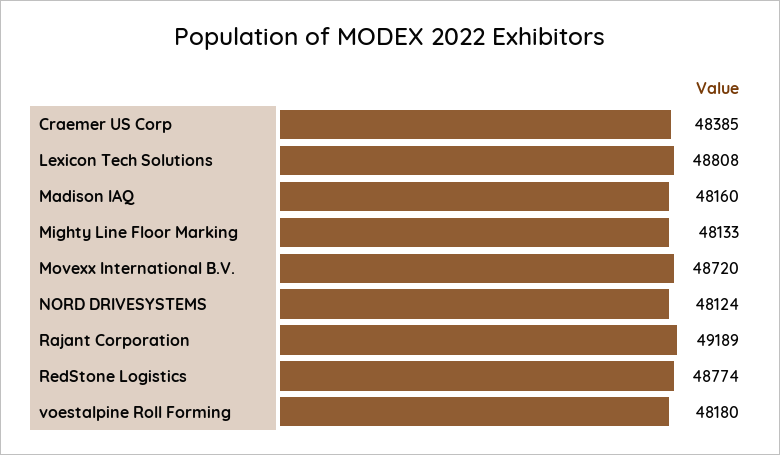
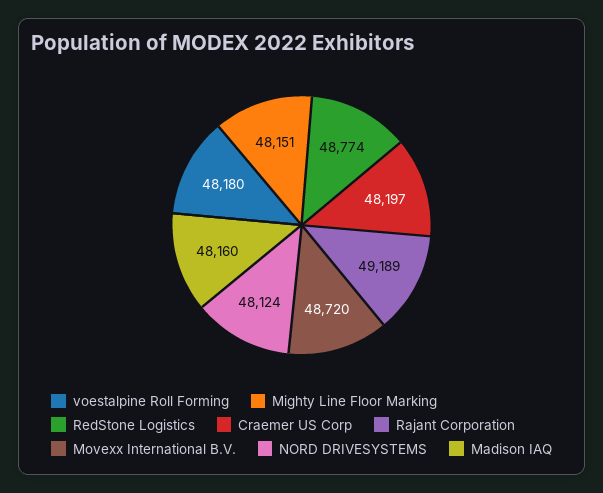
Craemer US Corp: 48385 -> 48197
Lexicon Tech Solutions: 48808 -> none
Mighty Line Floor Marking: 48133 -> 48151

